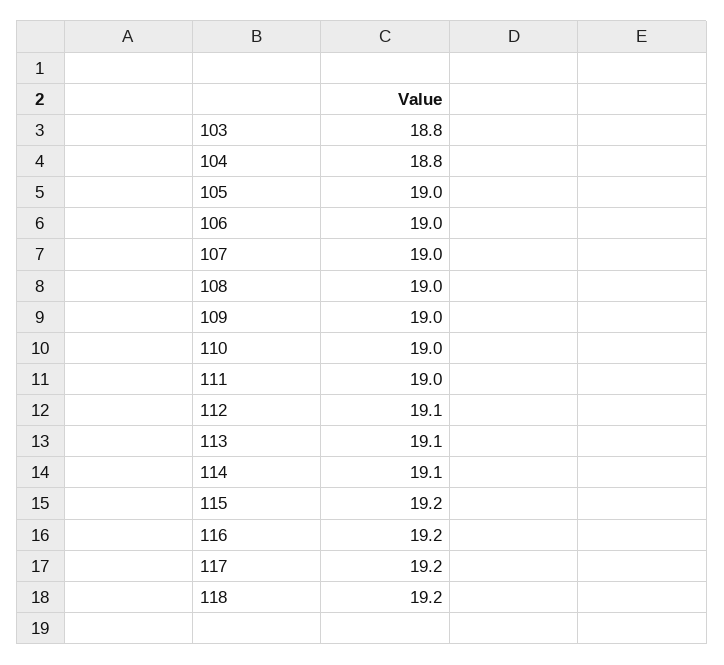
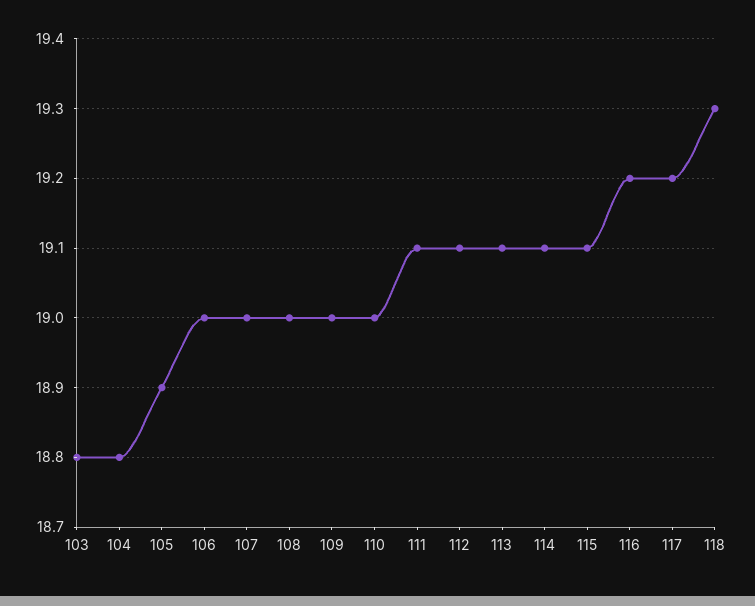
105: 19 -> 18.9
111: 19 -> 19.1
115: 19.2 -> 19.1
118: 19.2 -> 19.3

